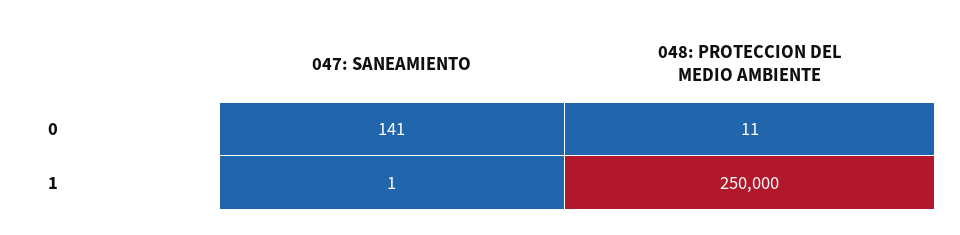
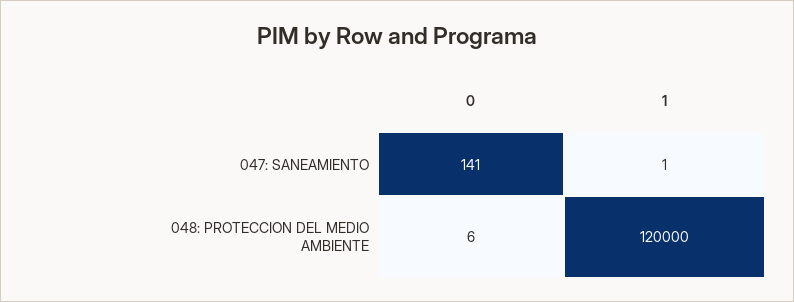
048: PROTECCION DEL MEDIO AMBIENTE, 0: 11 -> 6
048: PROTECCION DEL MEDIO AMBIENTE, 1: 250000 -> 120000

